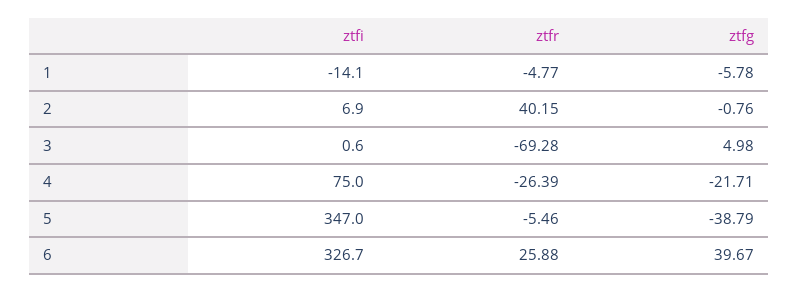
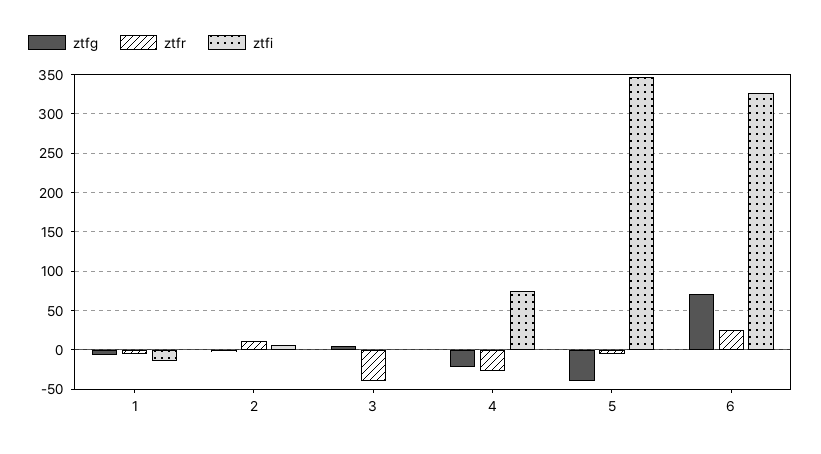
ztfr, 2: 40.15 -> 10
ztfr, 3: -69.28 -> -40
ztfg, 6: 39.67 -> 70

